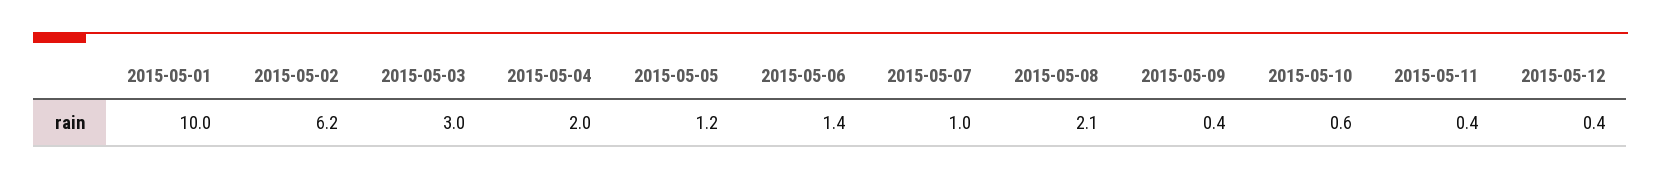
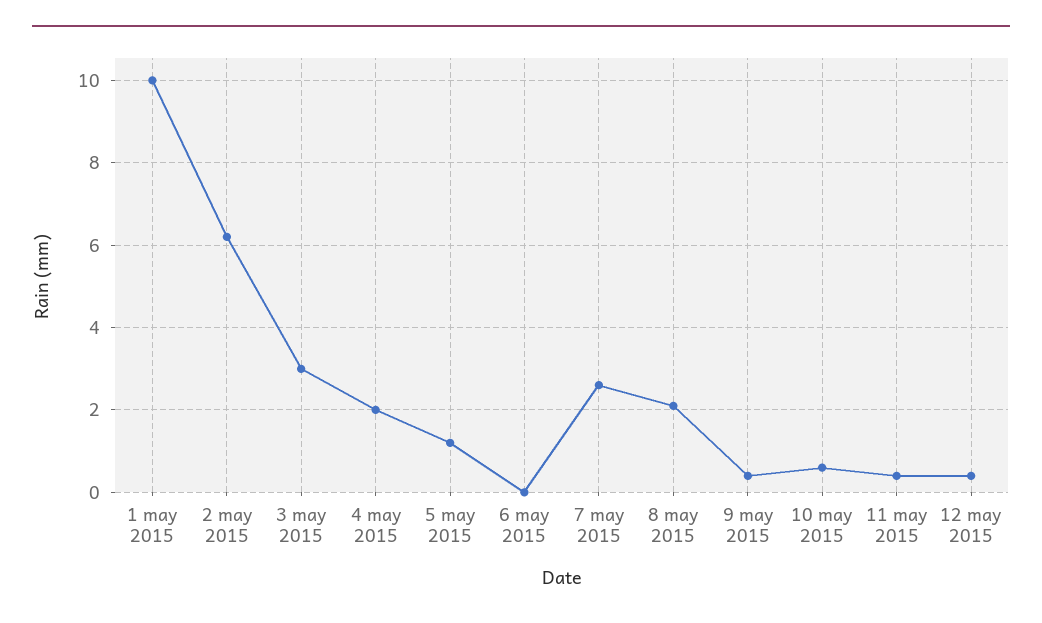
2015-05-06: 1.4 -> 0
2015-05-07: 1 -> 2.5

